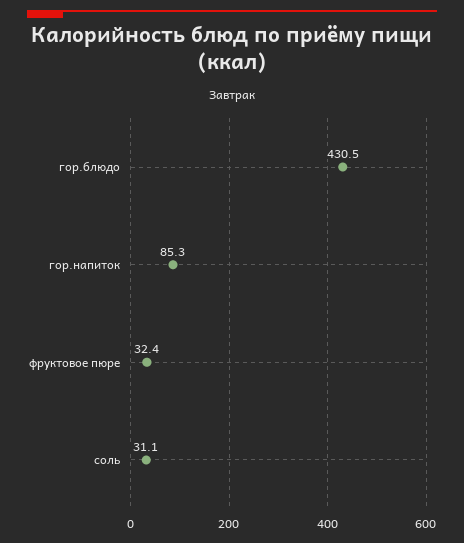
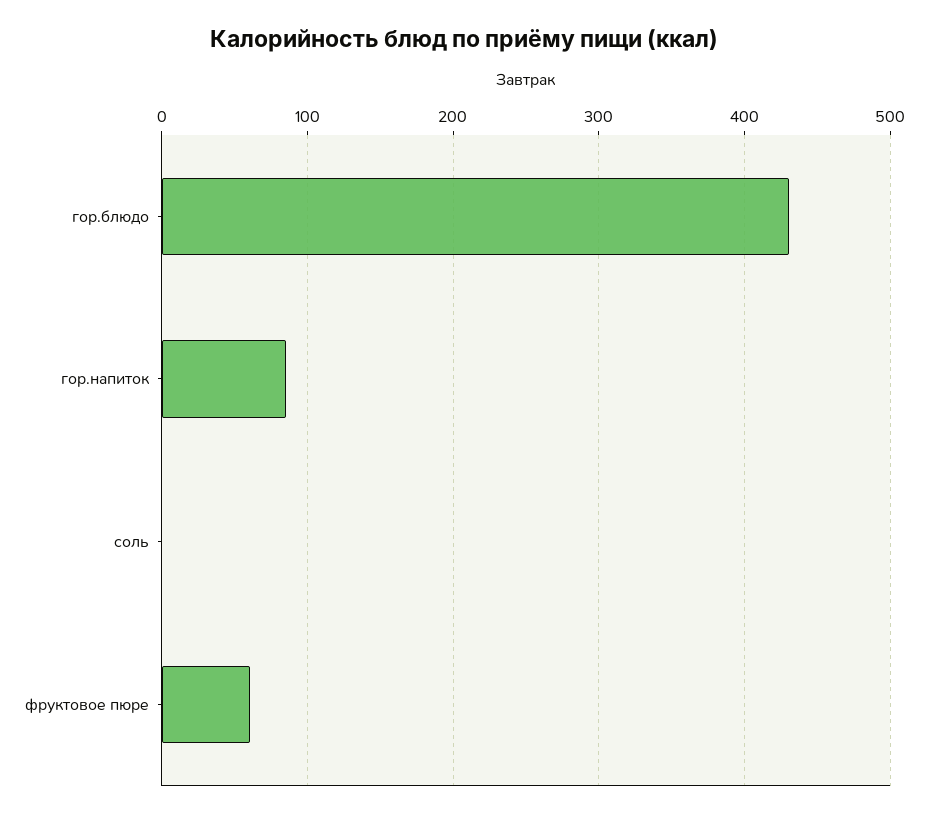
фруктовое пюре: 32.4 -> 60
соль: 31.1 -> 0

